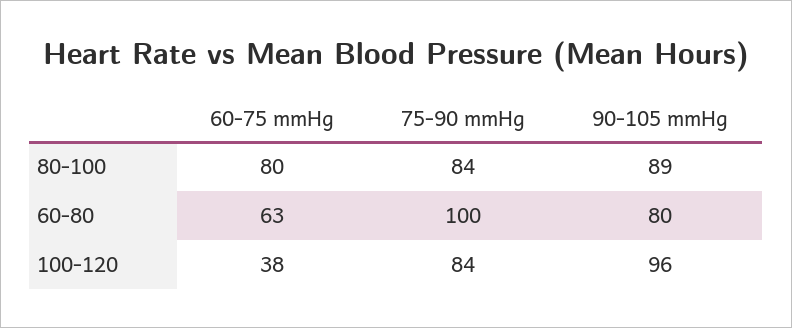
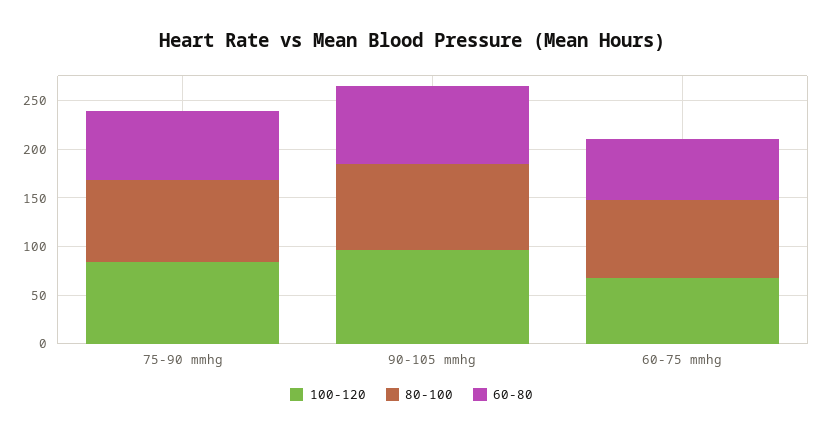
60-80, 75-90 mmHg: 100 -> 70
100-120, 60-75 mmHg: 38 -> 70

